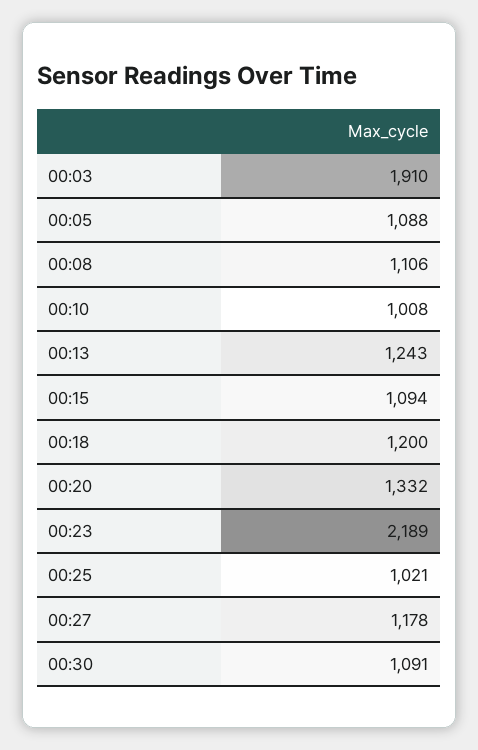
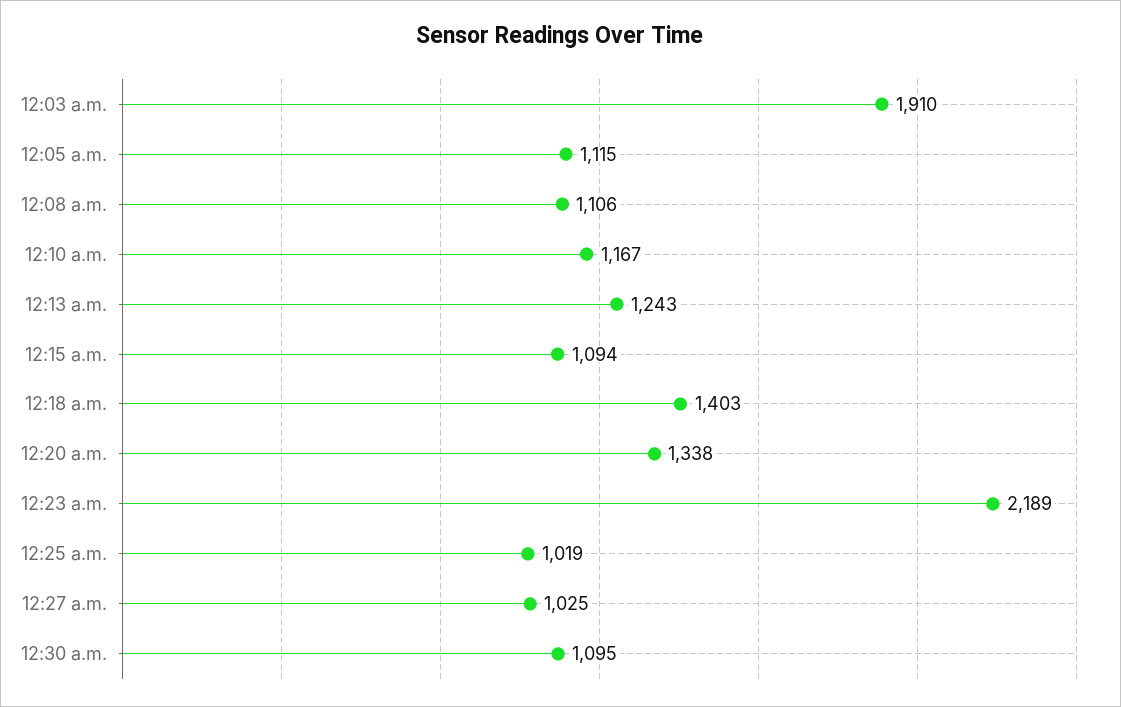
00:05: 1088 -> 1115
00:10: 1008 -> 1167
00:18: 1200 -> 1403
00:20: 1332 -> 1338
00:25: 1021 -> 1019
00:27: 1178 -> 1025
00:30: 1091 -> 1095

